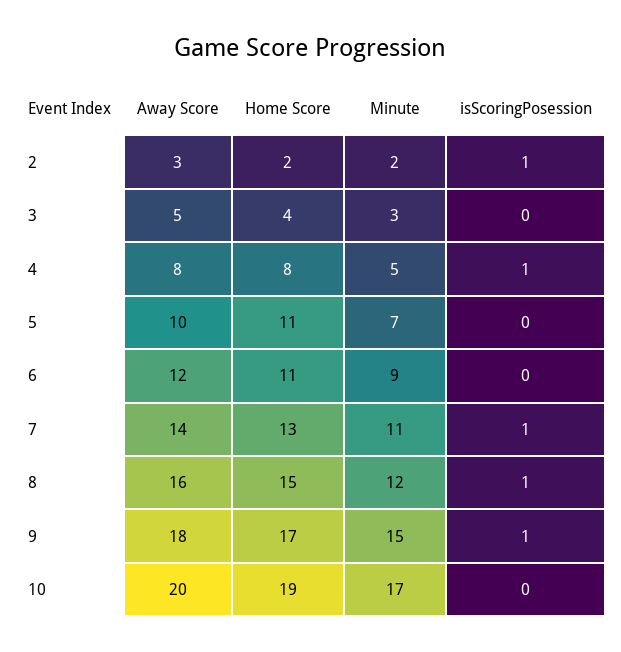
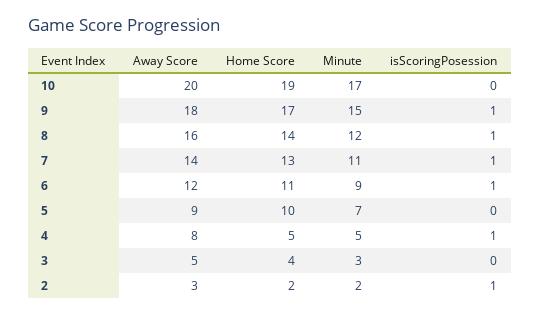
Home Score, 4: 8 -> 5
Away Score, 5: 10 -> 9
Home Score, 5: 11 -> 10
isScoringPosession, 6: 0 -> 1
Home Score, 8: 15 -> 14

